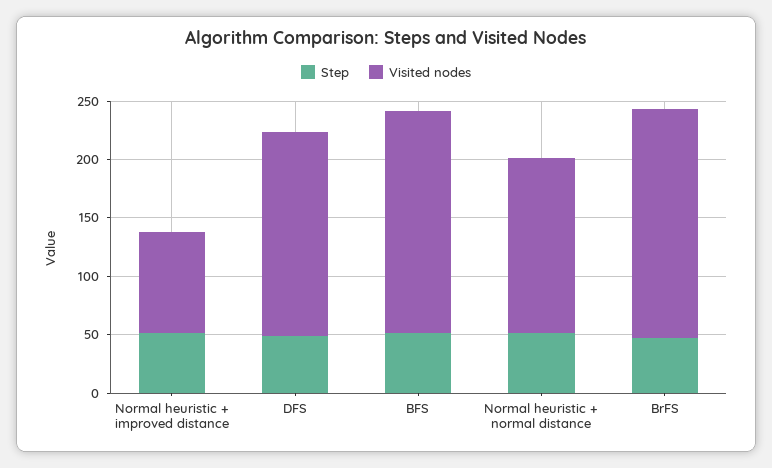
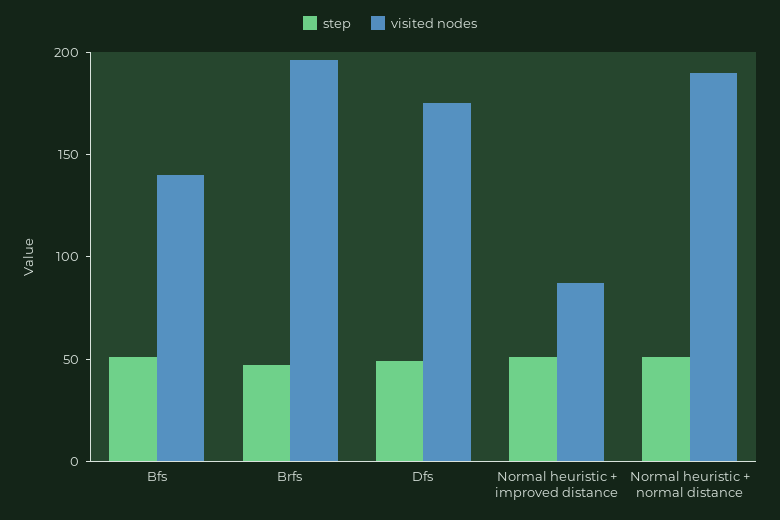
Visited nodes, BFS: 190 -> 140
Visited nodes, Normal heuristic + normal distance: 150 -> 190

